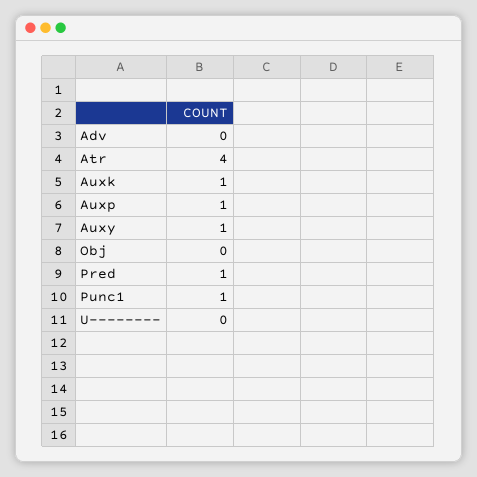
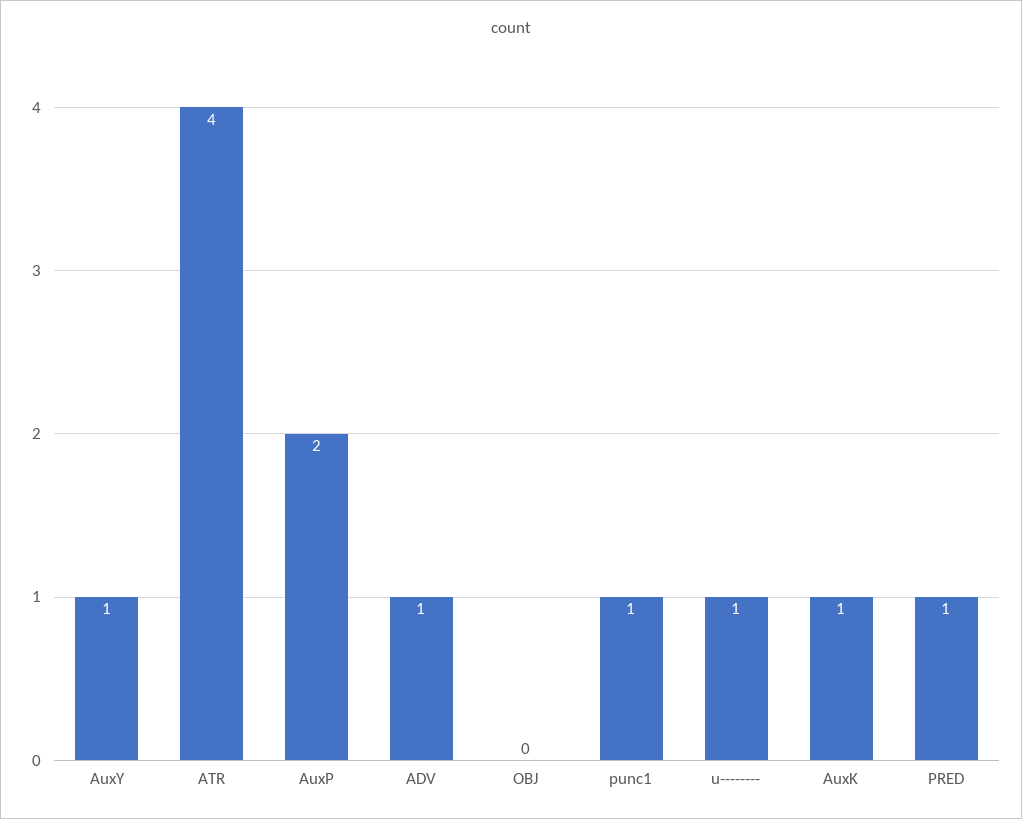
Adv: 0 -> 1
Auxp: 1 -> 2
U--------: 0 -> 1

